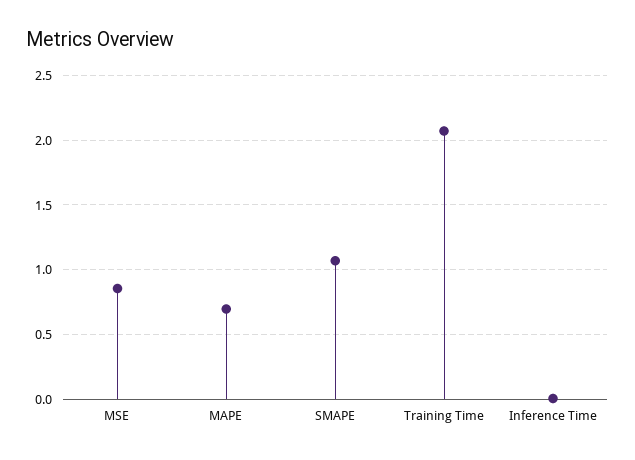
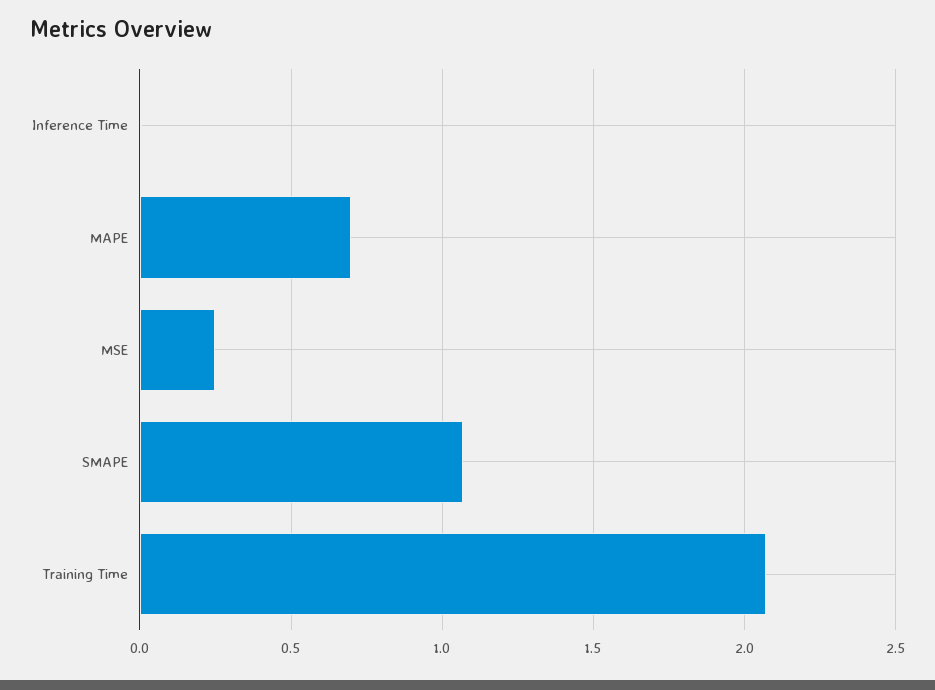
MSE: 0.85 -> 0.25

